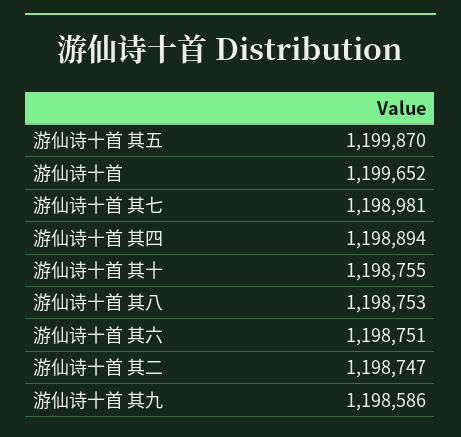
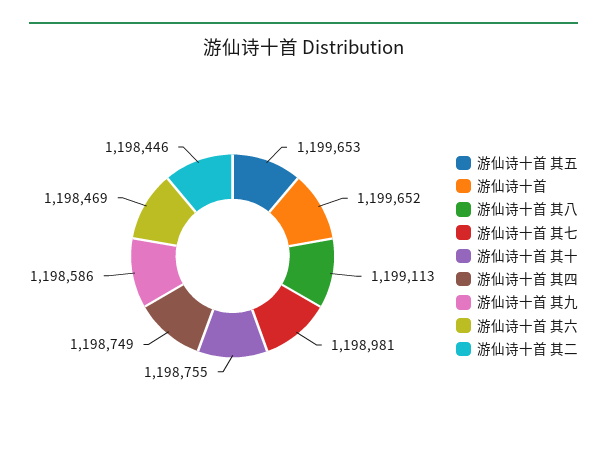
游仙诗十首 其五: 1199870 -> 1199653
游仙诗十首 其四: 1198894 -> 1198749
游仙诗十首 其八: 1198753 -> 1199113
游仙诗十首 其六: 1198751 -> 1198469
游仙诗十首 其二: 1198747 -> 1198446

